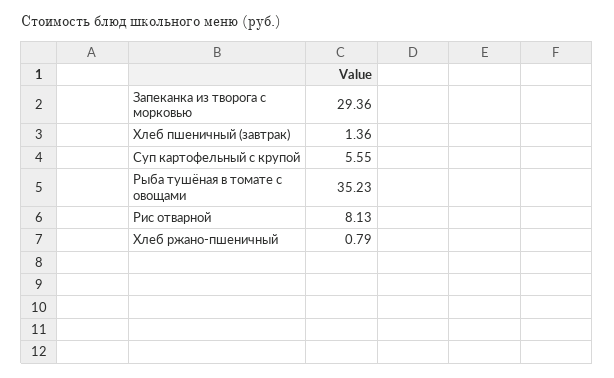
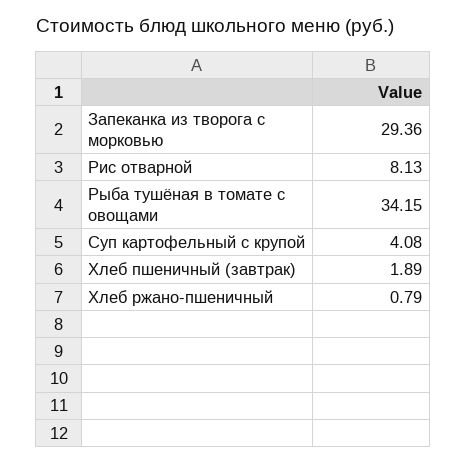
Хлеб пшеничный (завтрак): 1.36 -> 1.89
Суп картофельный с крупой: 5.55 -> 4.08
Рыба тушёная в томате с овощами: 35.23 -> 34.15

